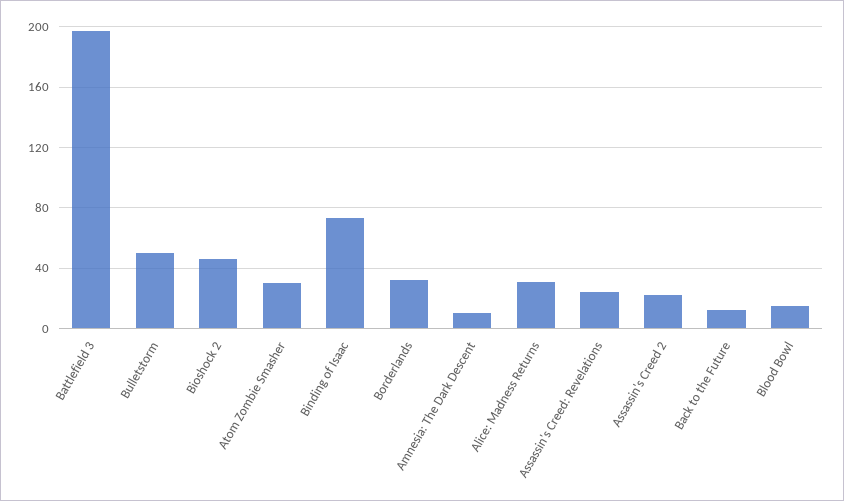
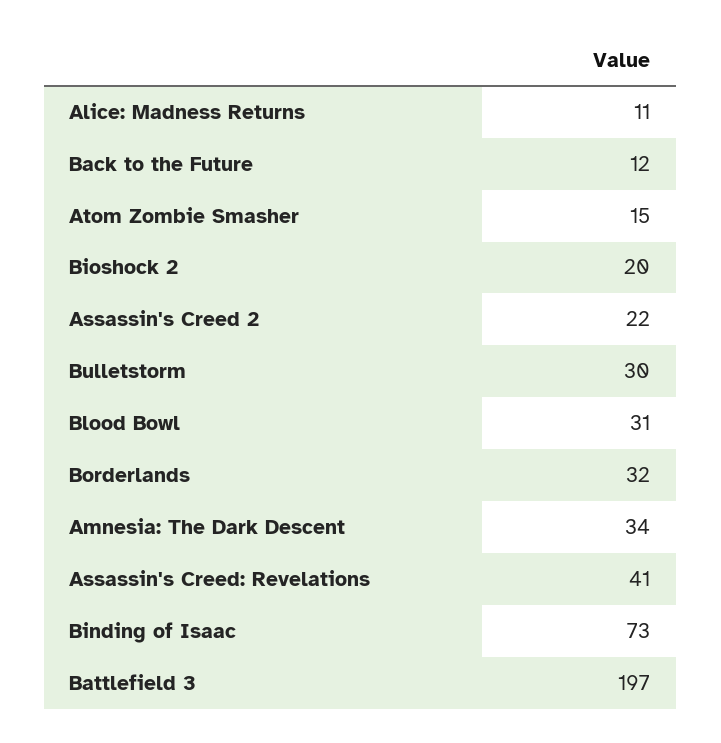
Bulletstorm: 50 -> 30
Bioshock 2: 45 -> 20
Atom Zombie Smasher: 30 -> 15
Amnesia: The Dark Descent: 10 -> 34
Alice: Madness Returns: 30 -> 11
Assassin's Creed: Revelations: 25 -> 41
Blood Bowl: 15 -> 31

